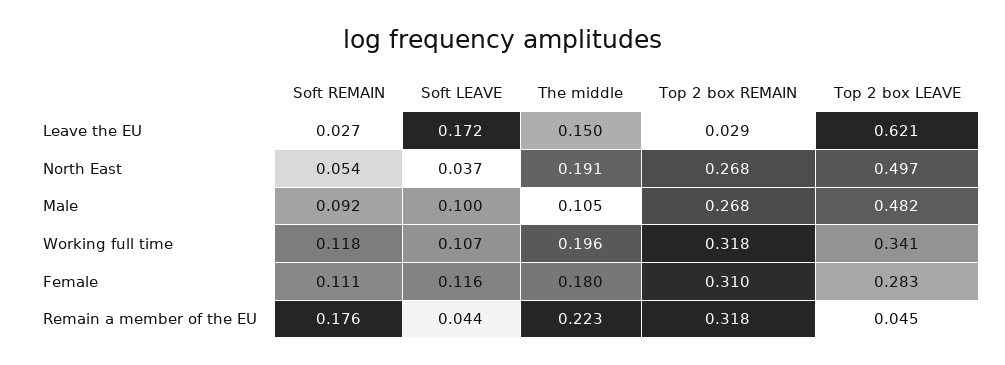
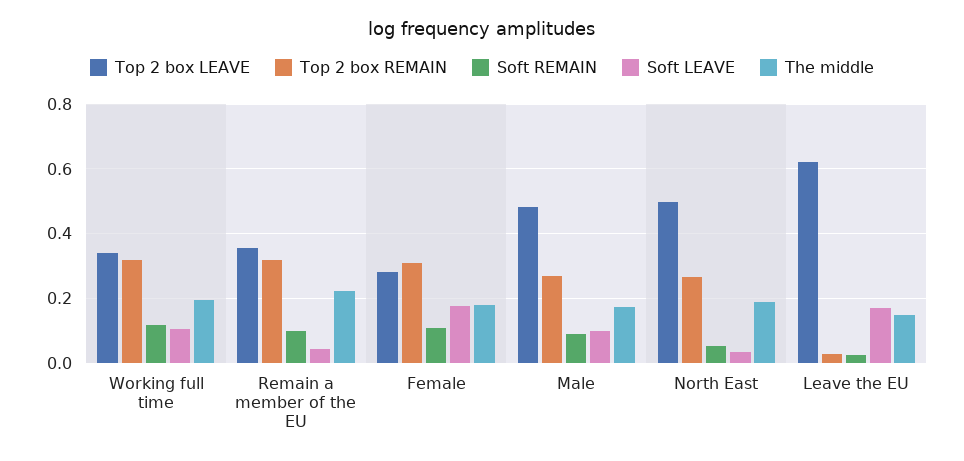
The middle, Male: 0.105 -> 0.18
Soft LEAVE, Female: 0.116 -> 0.18
Soft REMAIN, Remain a member of the EU: 0.176 -> 0.1
Top 2 box LEAVE, Remain a member of the EU: 0.045 -> 0.36

